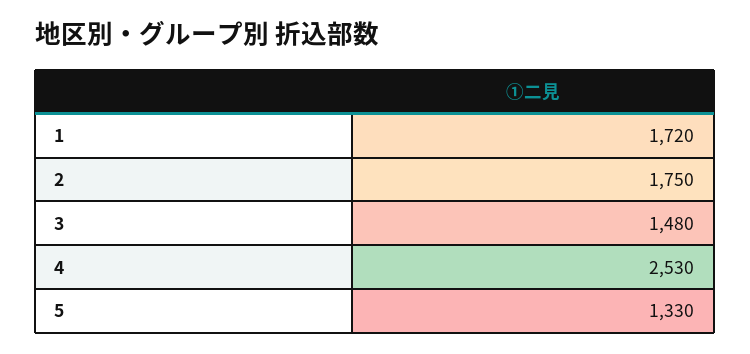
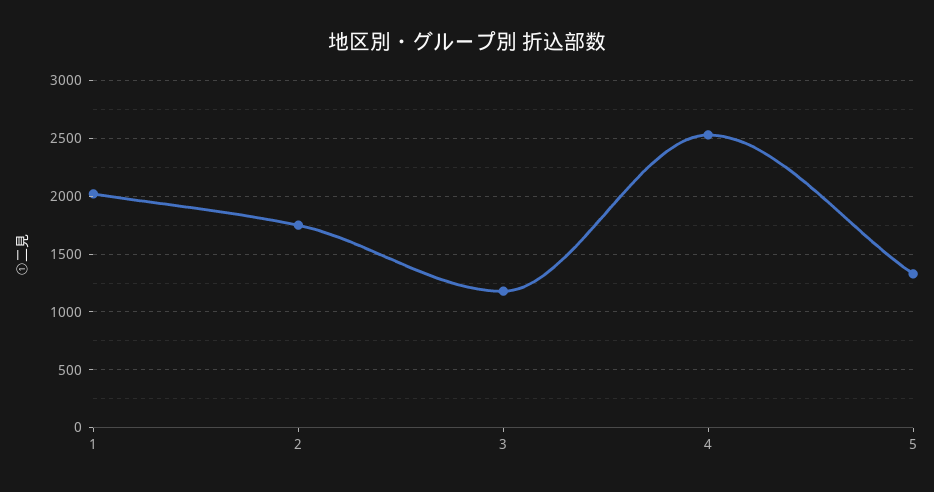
1: 1720 -> 2000
3: 1480 -> 1200

